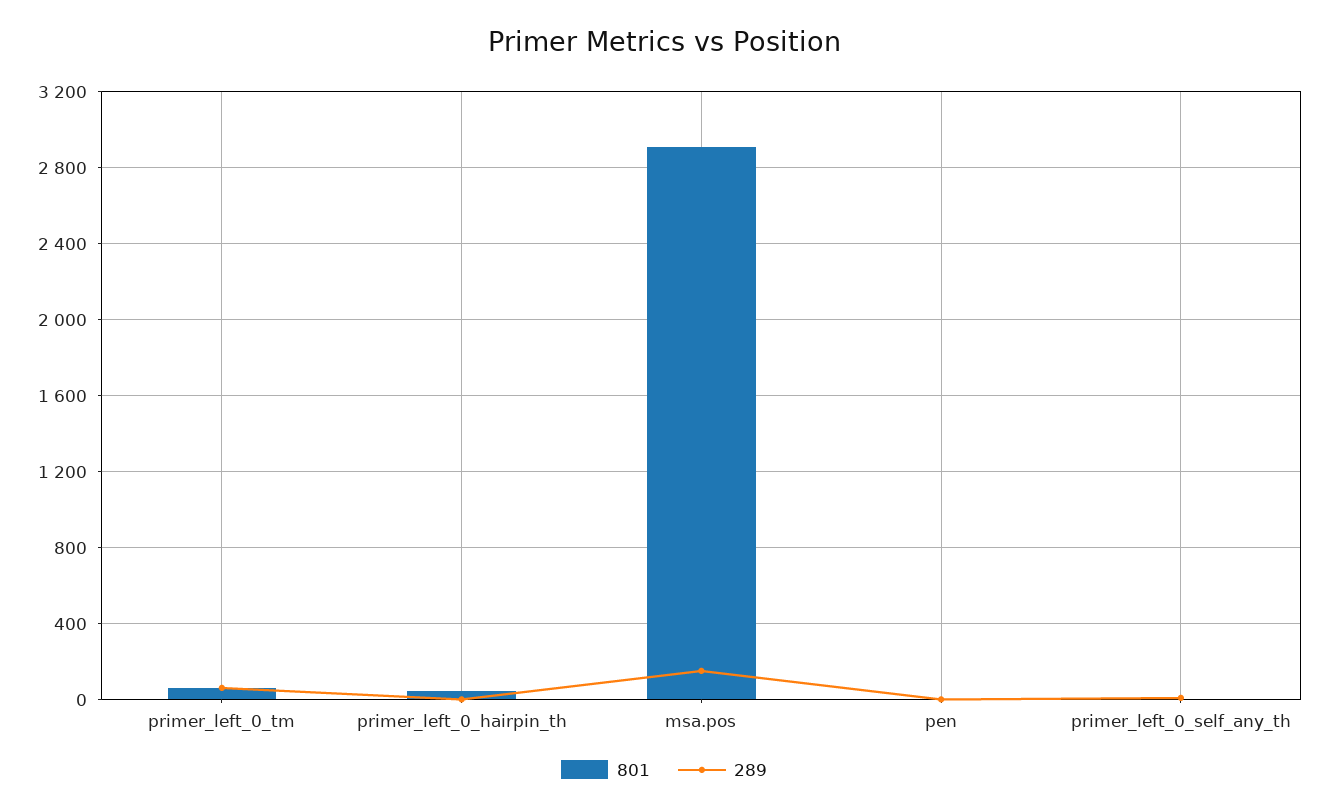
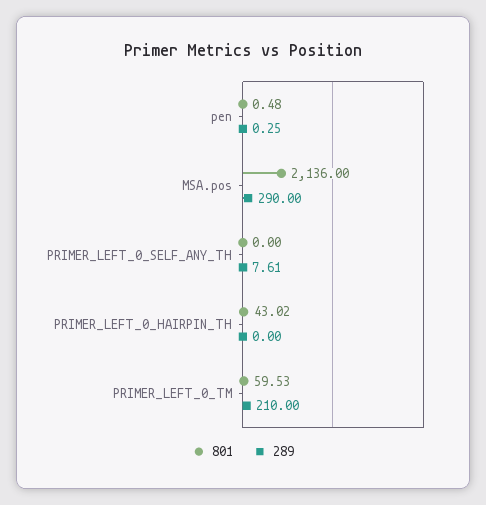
289, primer_left_0_tm: 50 -> 210
801, msa.pos: 2900 -> 2136
289, msa.pos: 150 -> 290

